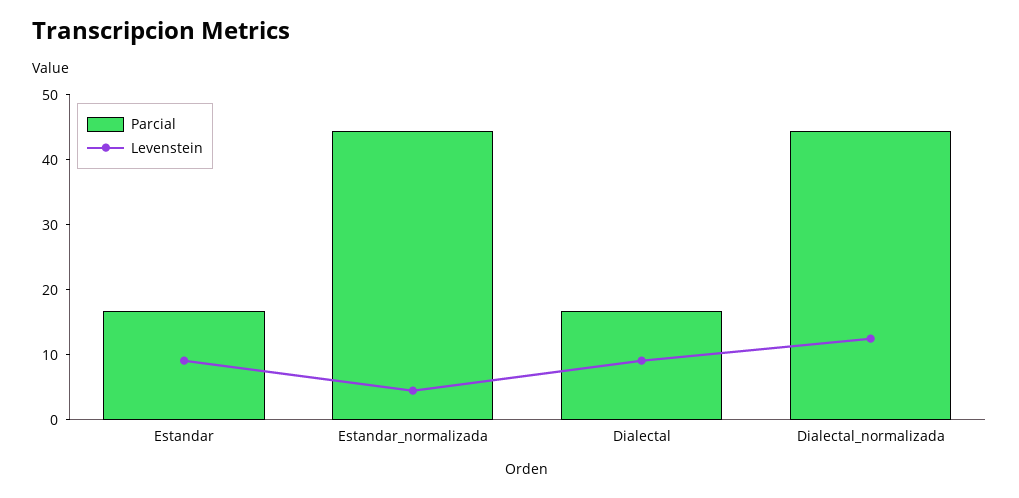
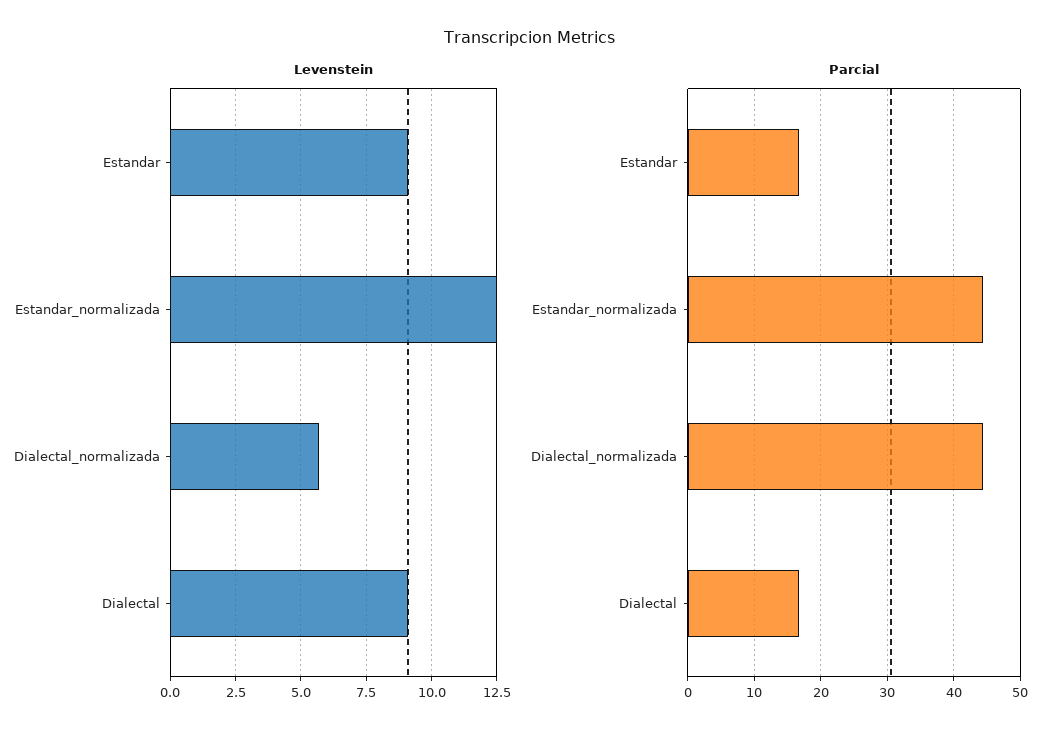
Levenstein, Estandar_normalizada: 4 -> 12.5
Levenstein, Dialectal_normalizada: 12 -> 5.75

